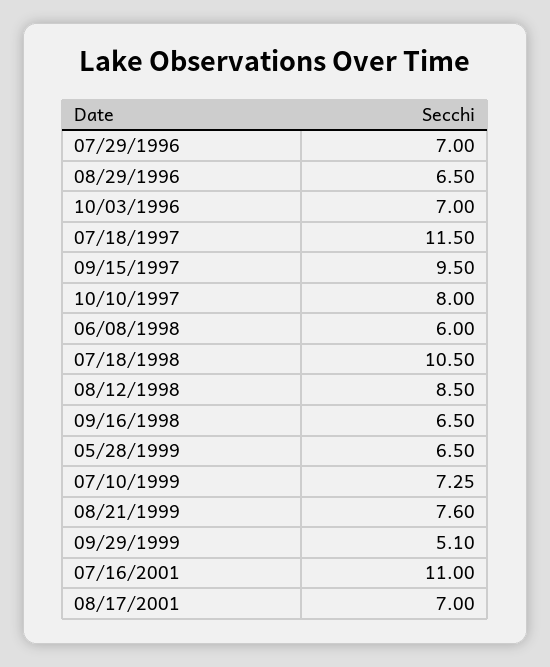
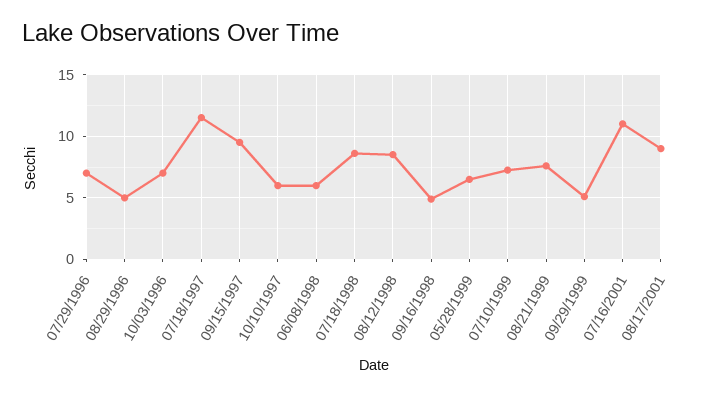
08/29/1996: 6.5 -> 5
10/10/1997: 8 -> 6
07/18/1998: 10.5 -> 8.5
09/16/1998: 6.5 -> 5
08/17/2001: 7 -> 9

